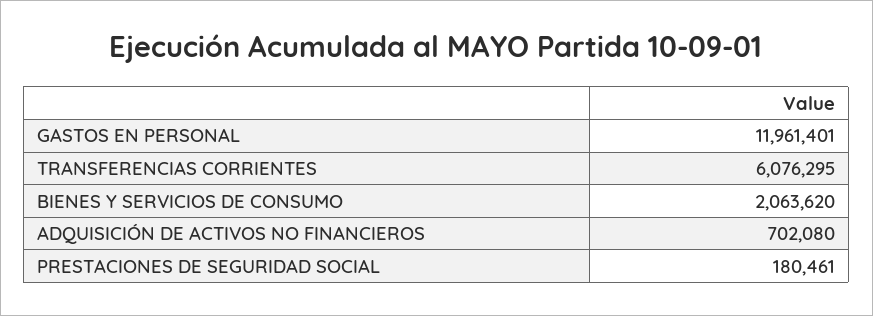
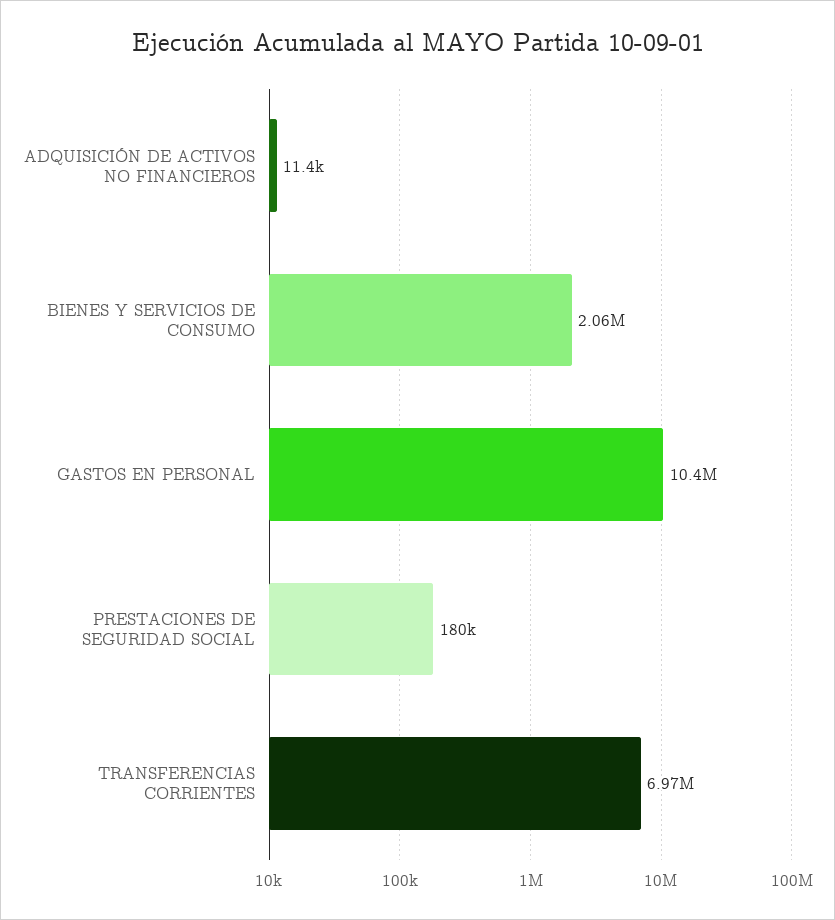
GASTOS EN PERSONAL: 11961401 -> 10400000
TRANSFERENCIAS CORRIENTES: 6076295 -> 6970000
ADQUISICIÓN DE ACTIVOS NO FINANCIEROS: 702080 -> 11400

